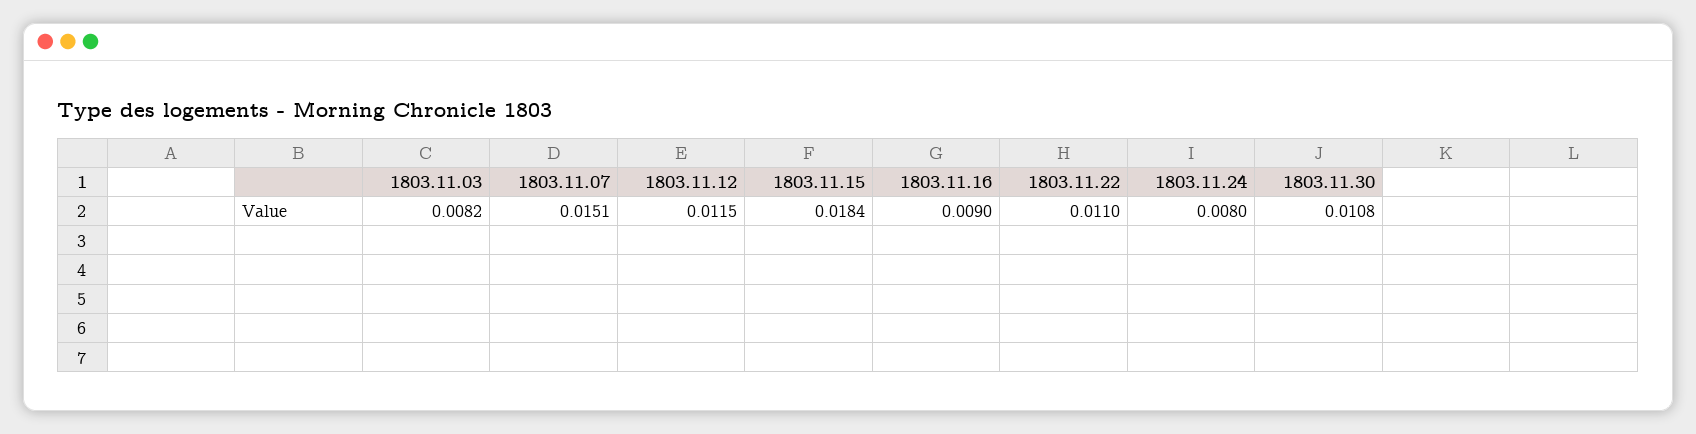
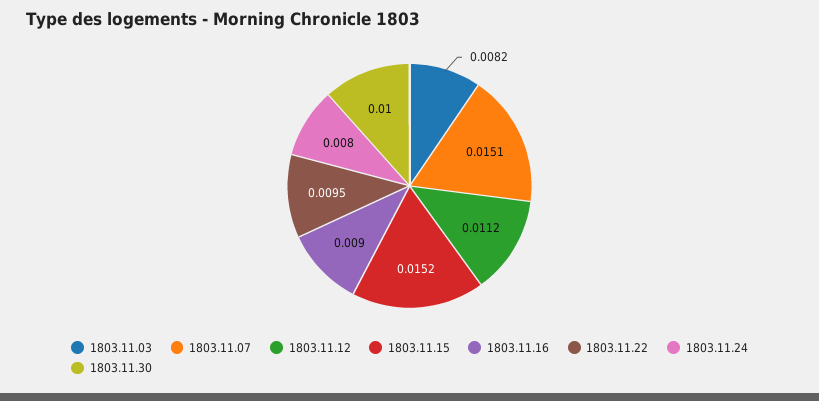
1803.11.12: 0.0115 -> 0.0112
1803.11.15: 0.0184 -> 0.0152
1803.11.22: 0.011 -> 0.0095
1803.11.30: 0.0108 -> 0.01

